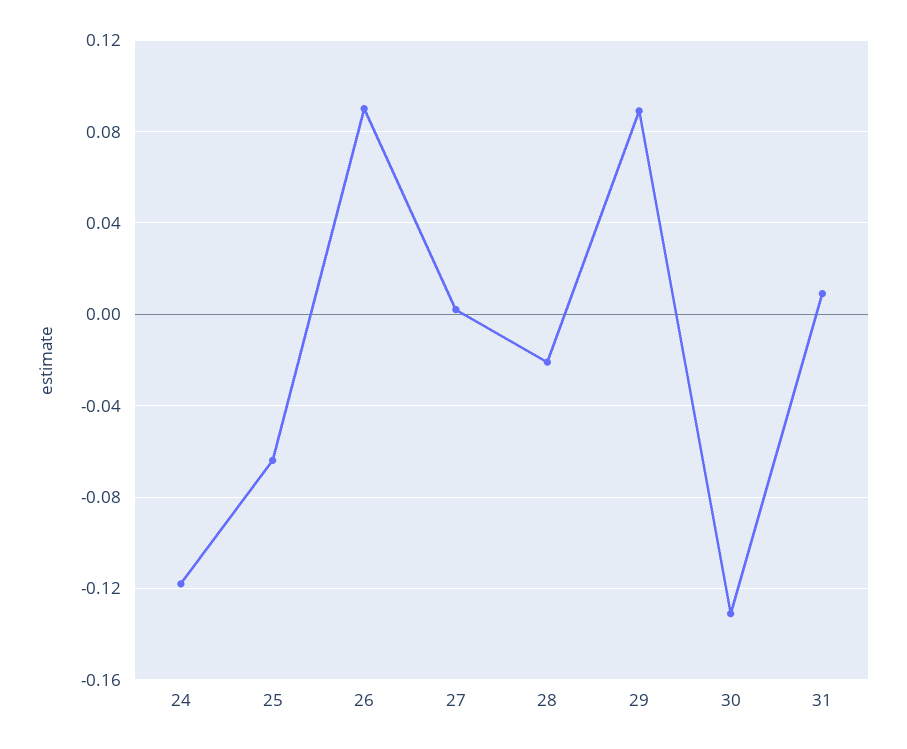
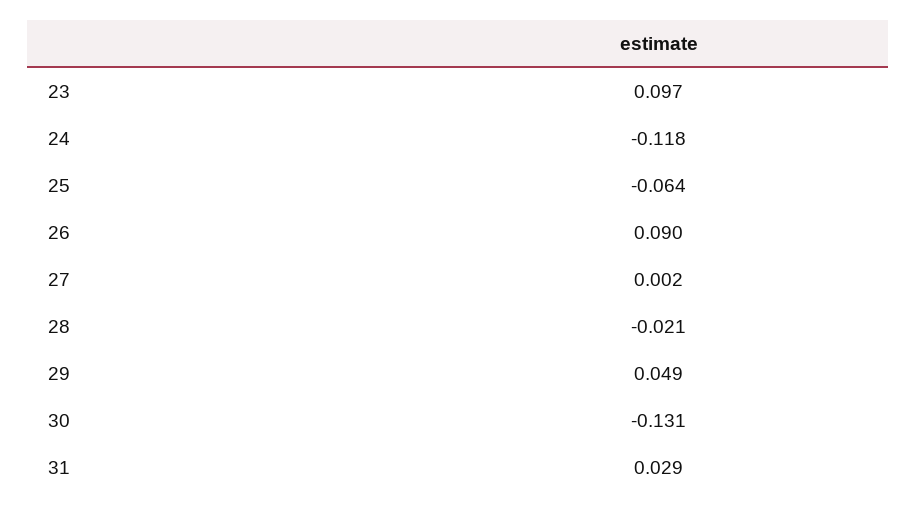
29: 0.09 -> 0.049
31: 0.01 -> 0.029
23: none -> 0.097

